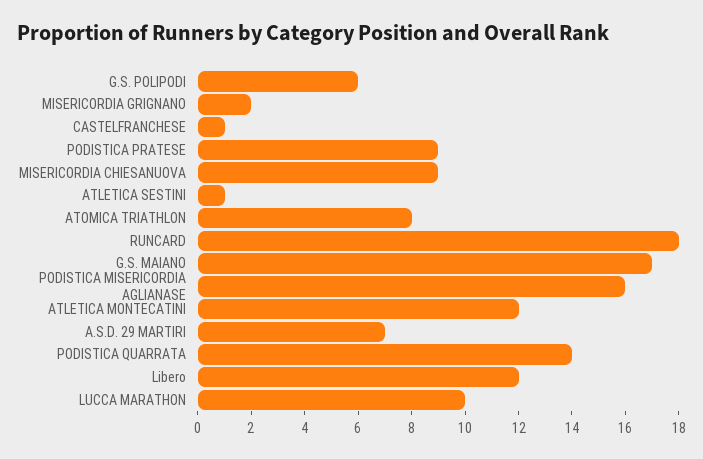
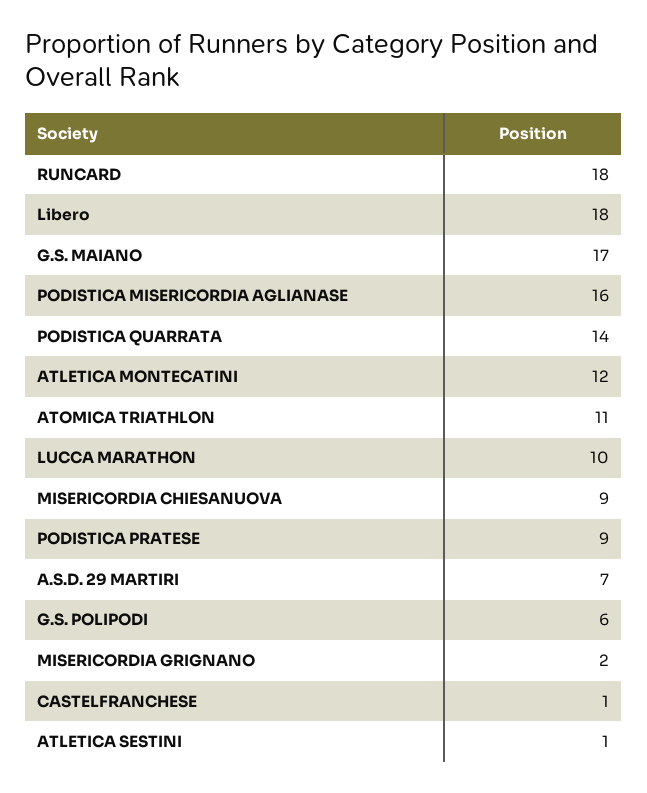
ATOMICA TRIATHLON: 8 -> 11
Libero: 12 -> 18

